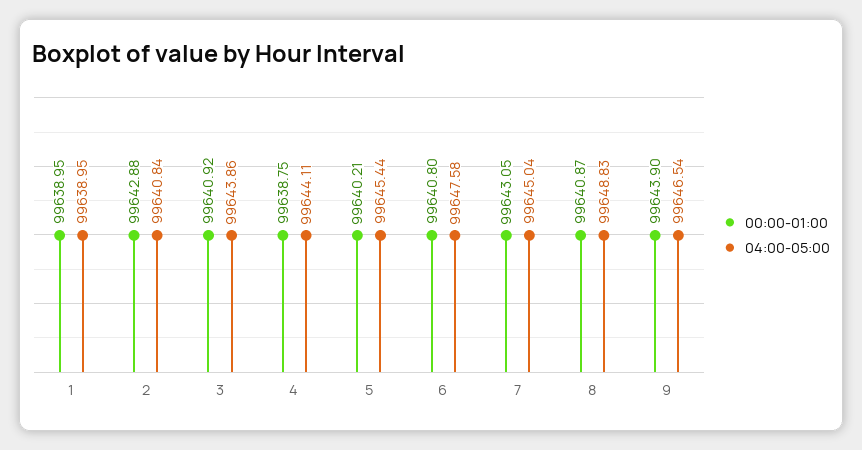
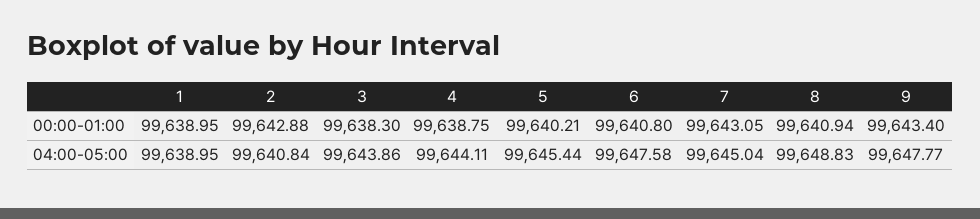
00:00-01:00, 3: 99640.92 -> 99638.3
00:00-01:00, 8: 99640.87 -> 99640.94
00:00-01:00, 9: 99643.9 -> 99643.4
04:00-05:00, 9: 99646.54 -> 99647.77

